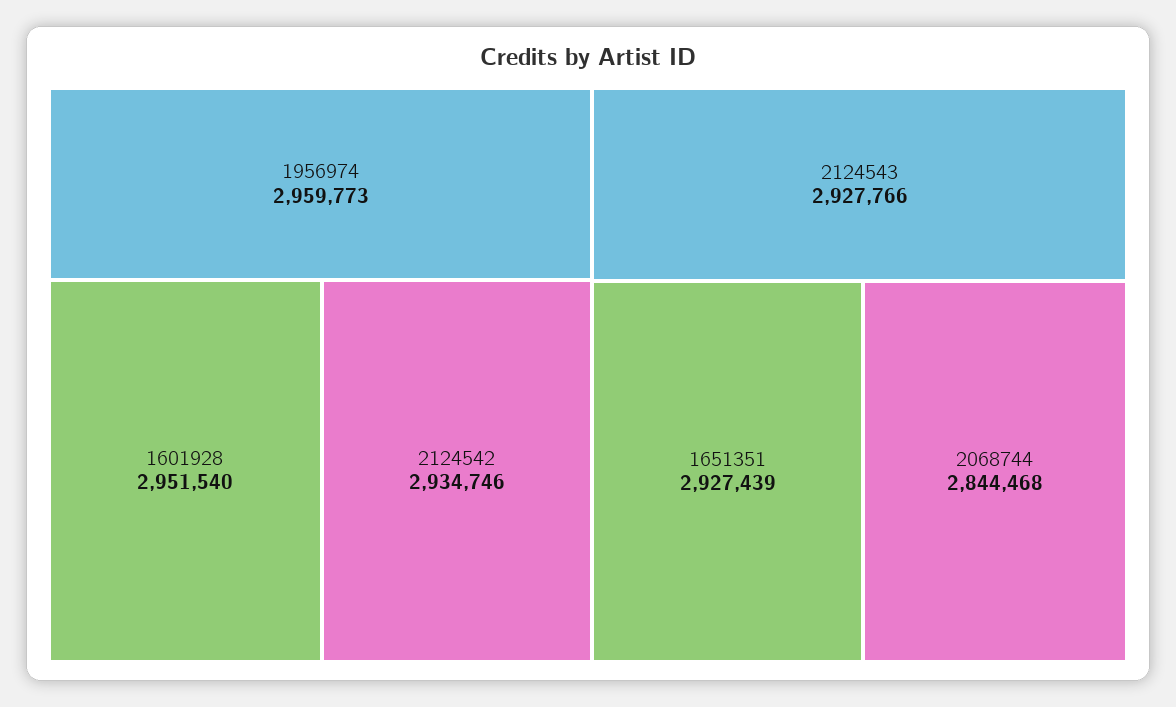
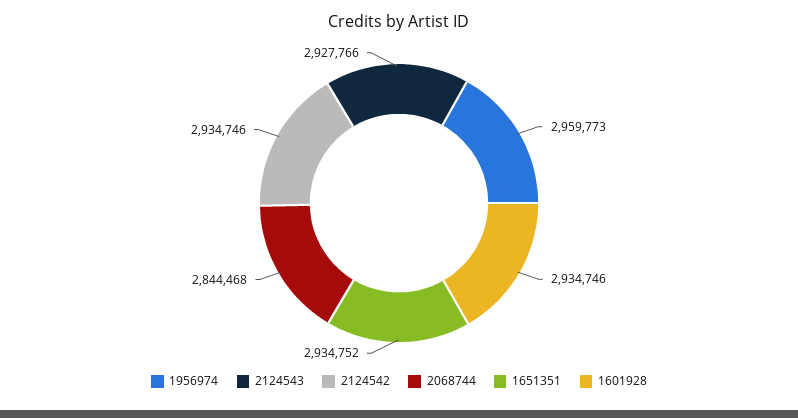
1601928: 2951540 -> 2934746
1651351: 2927439 -> 2934752

